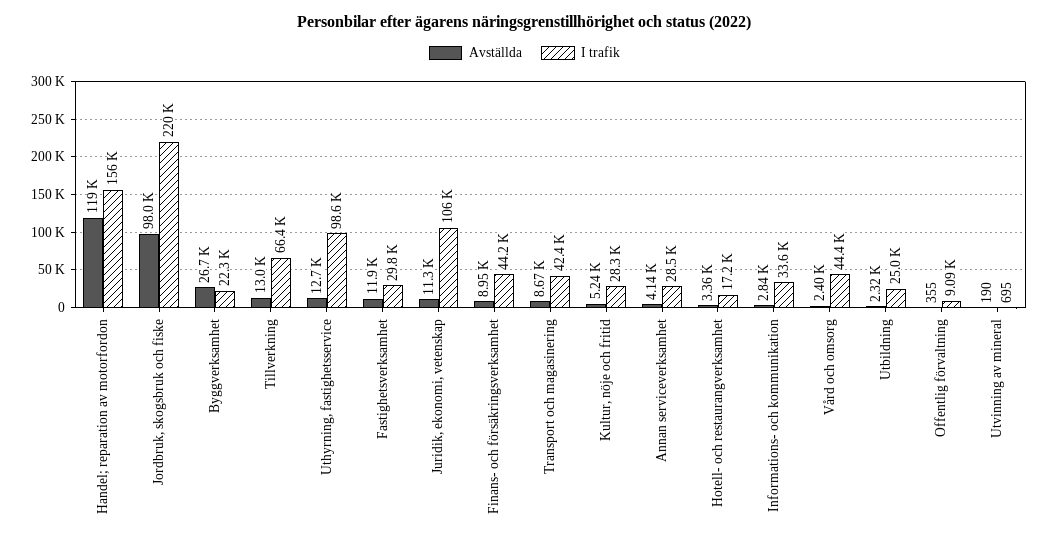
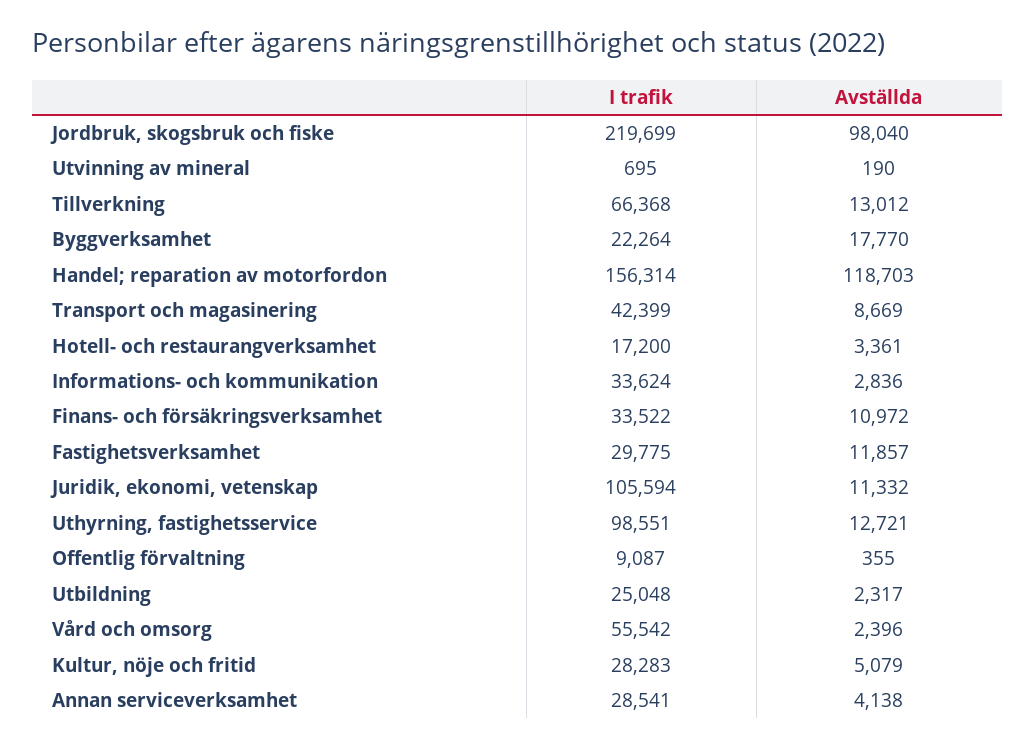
Avställda, Byggverksamhet: 26700 -> 17770
Avställda, Finans- och försäkringsverksamhet: 8950 -> 10972
I trafik, Finans- och försäkringsverksamhet: 44200 -> 33522
Avställda, Kultur, nöje och fritid: 5240 -> 5079
I trafik, Vård och omsorg: 44400 -> 55542

